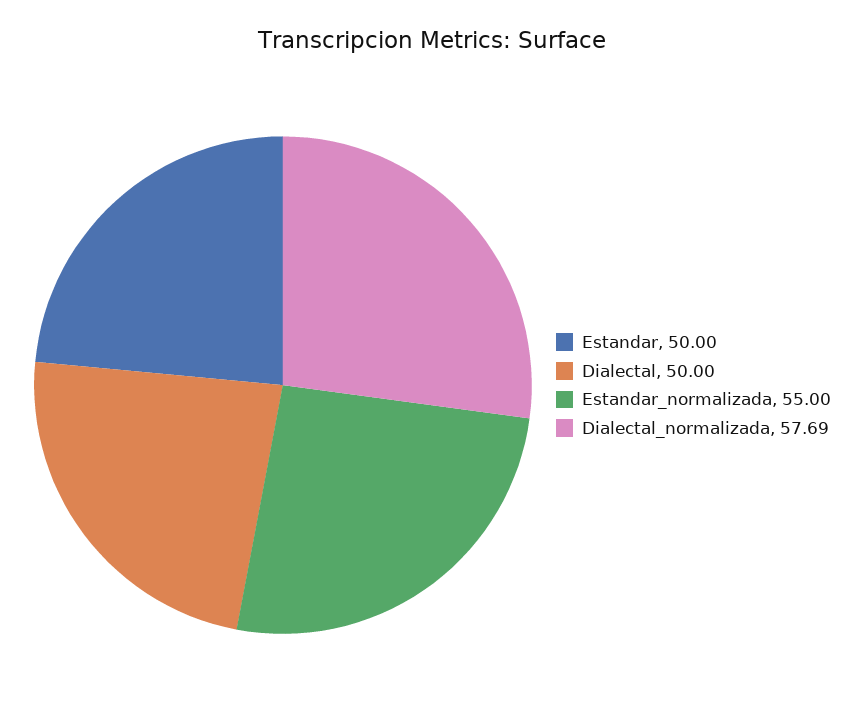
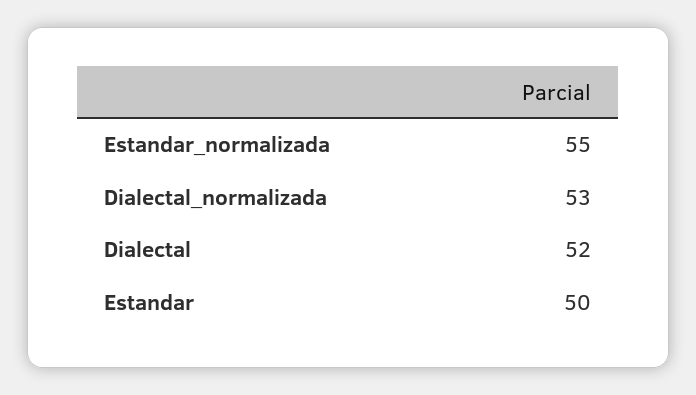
Dialectal: 50 -> 52
Dialectal_normalizada: 57.69 -> 53

